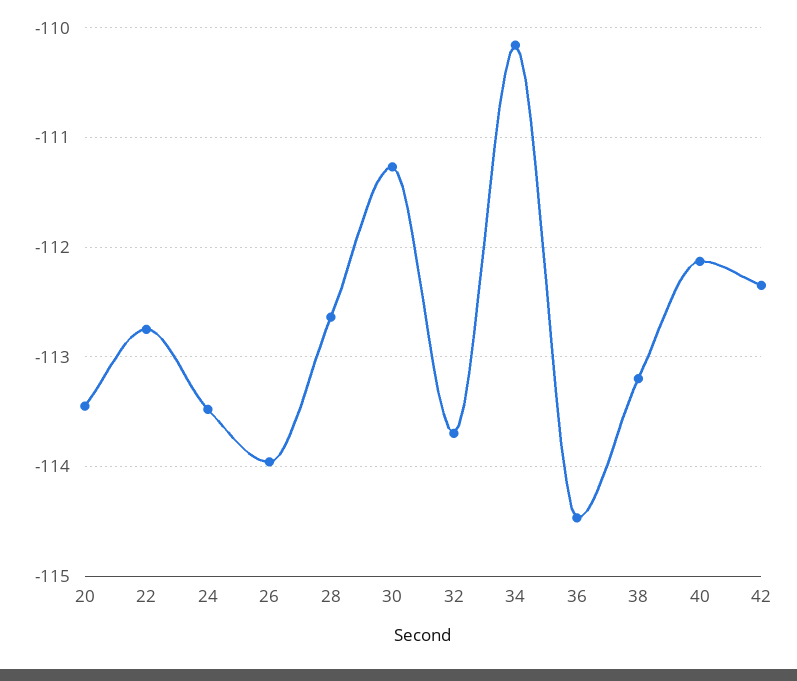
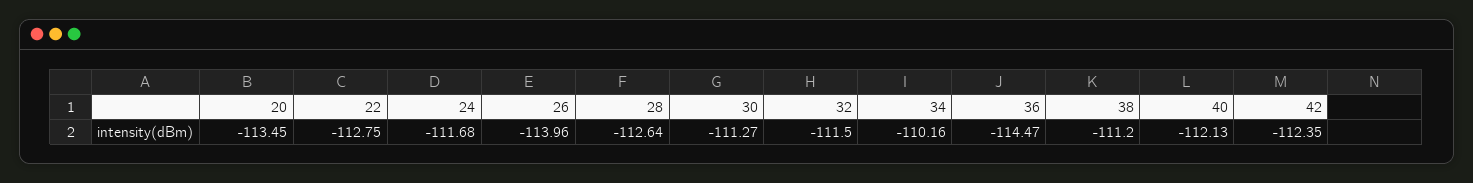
24: -113.5 -> -111.68
32: -113.7 -> -111.5
38: -113.2 -> -111.2

